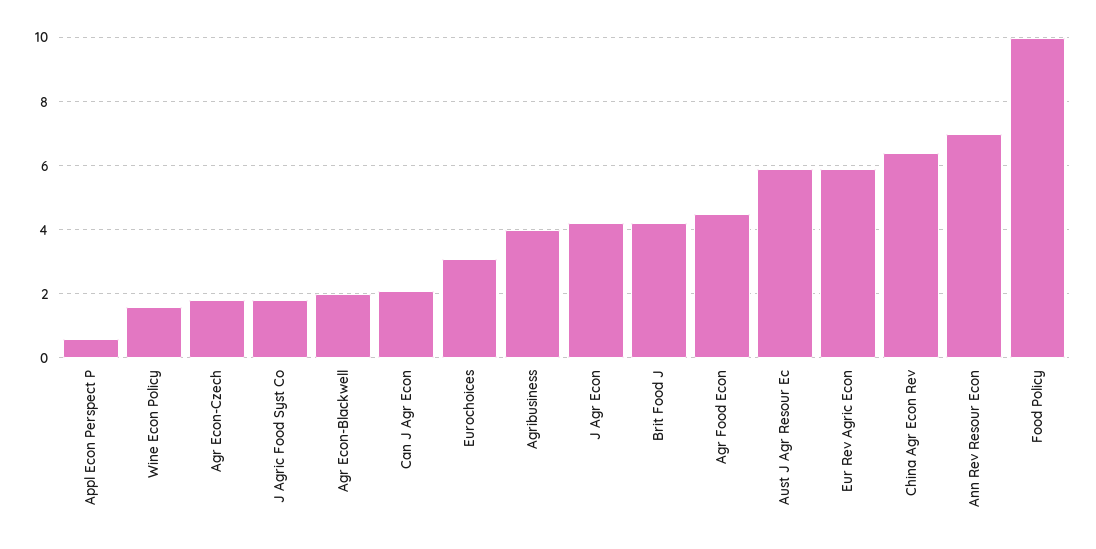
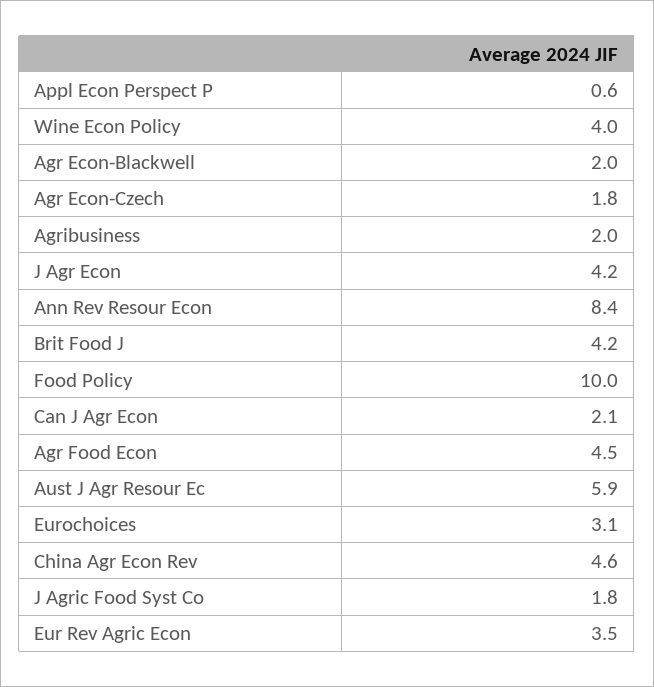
Wine Econ Policy: 1.5 -> 4
Agribusiness: 4 -> 2
Eur Rev Agric Econ: 6 -> 3.5
China Agr Econ Rev: 6.5 -> 4.6
Ann Rev Resour Econ: 7 -> 8.4

